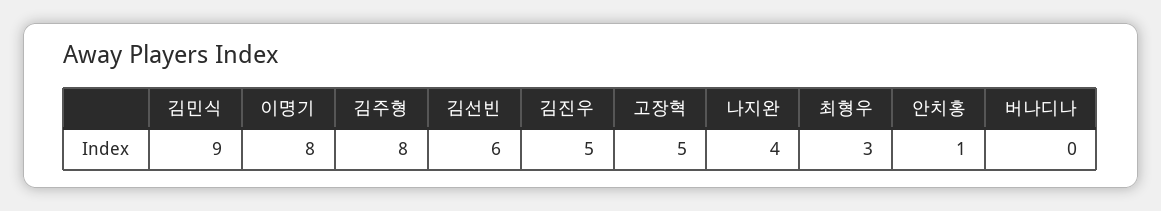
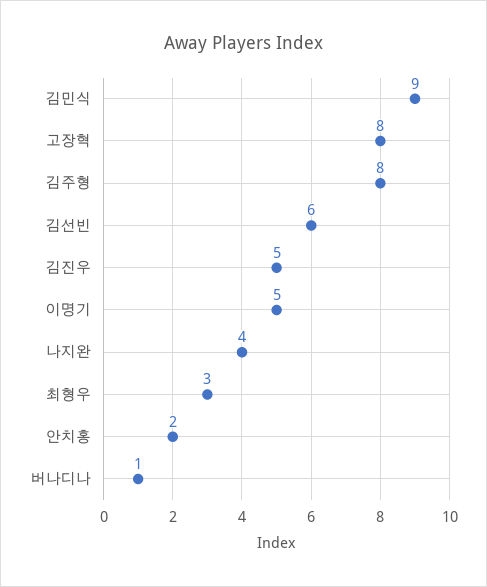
이명기: 8 -> 5
고장혁: 5 -> 8
안치홍: 1 -> 2
버나디나: 0 -> 1

